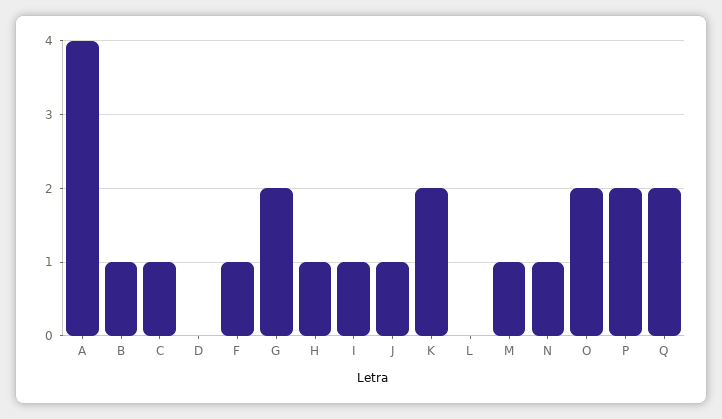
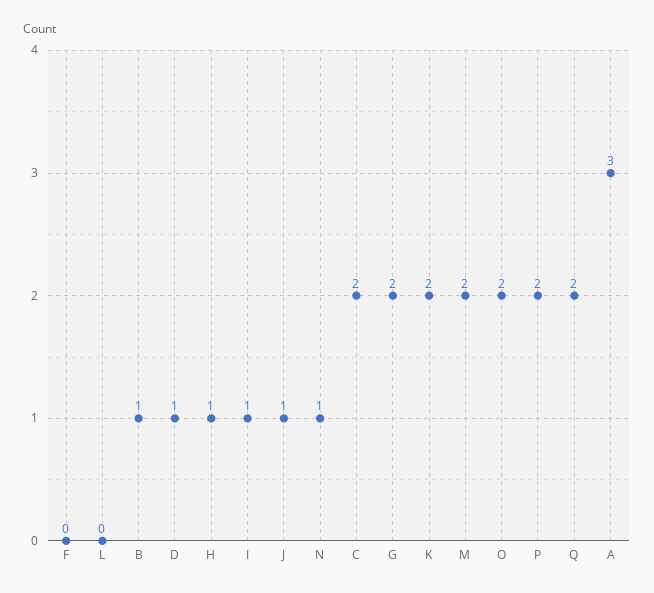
A: 4 -> 3
C: 1 -> 2
D: 0 -> 1
F: 1 -> 0
M: 1 -> 2

